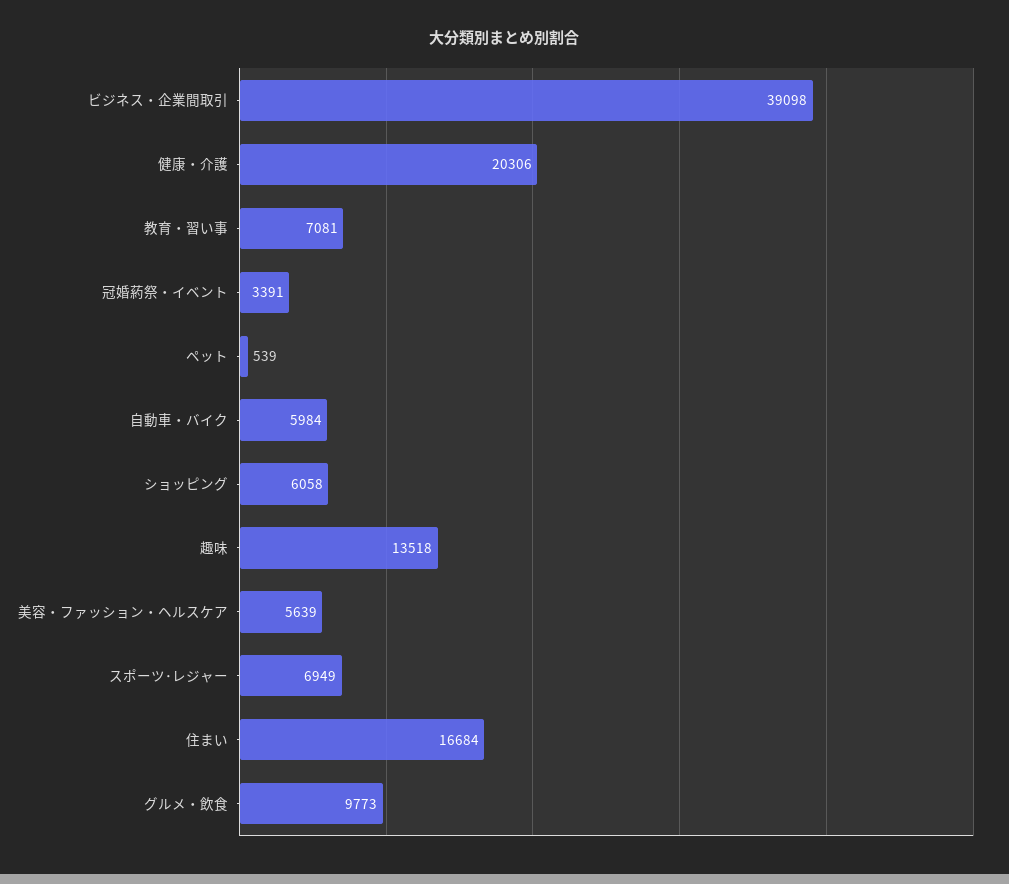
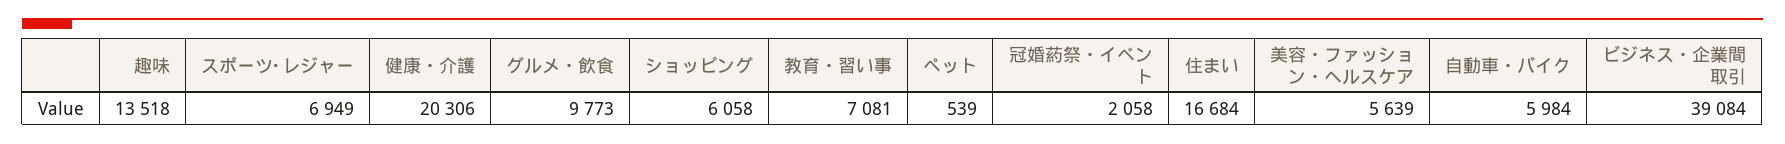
ビジネス・企業間取引: 39098 -> 39084
冠婚葯祭・イベント: 3391 -> 2058

